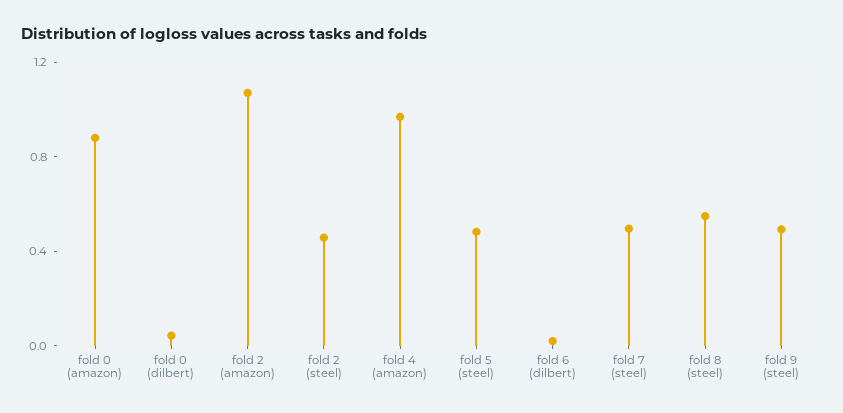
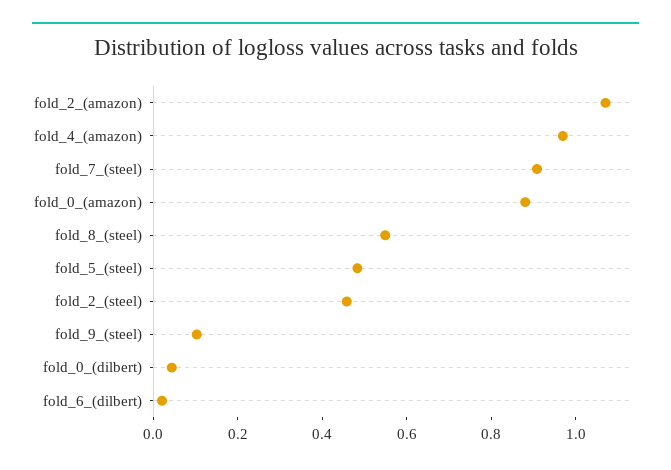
fold 7 (steel): 0.5 -> 0.9
fold 9 (steel): 0.5 -> 0.1

